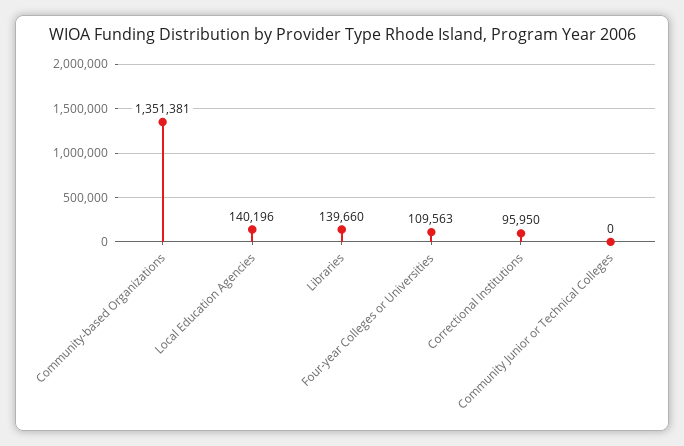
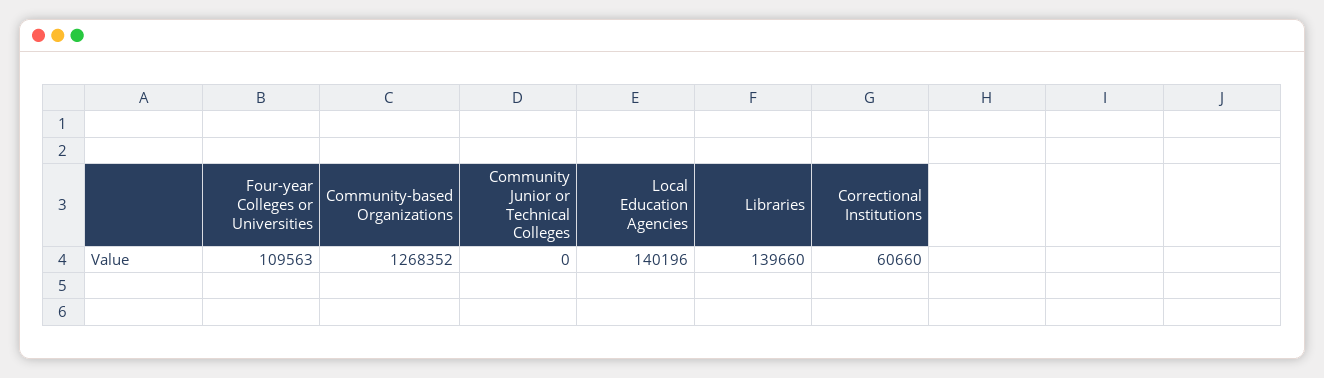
Community-based Organizations: 1351381 -> 1268352
Correctional Institutions: 95950 -> 60660

